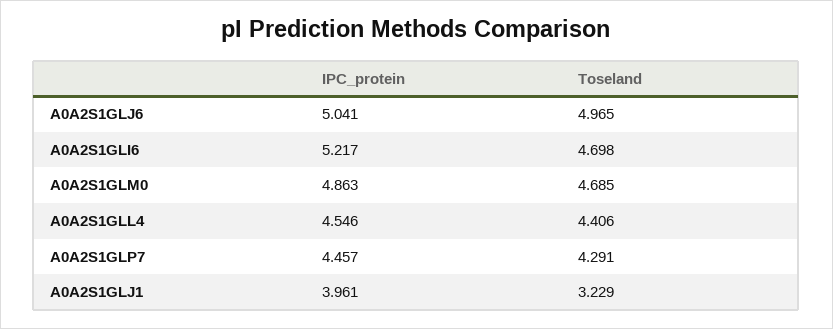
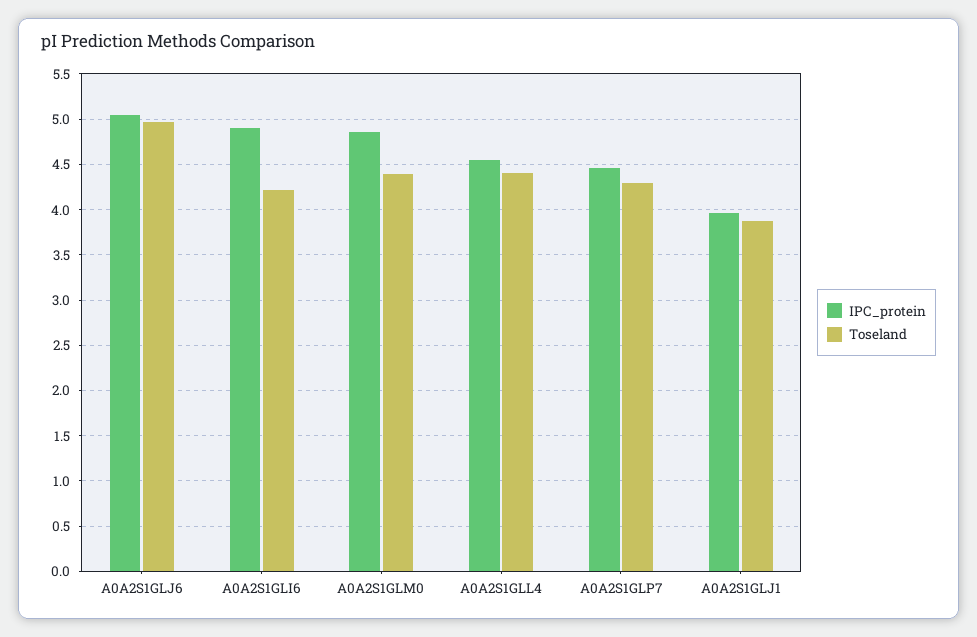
IPC_protein, A0A2S1GLI6: 5.217 -> 4.9
Toseland, A0A2S1GLI6: 4.698 -> 4.2
Toseland, A0A2S1GLM0: 4.685 -> 4.4
Toseland, A0A2S1GLJ1: 3.229 -> 3.9

